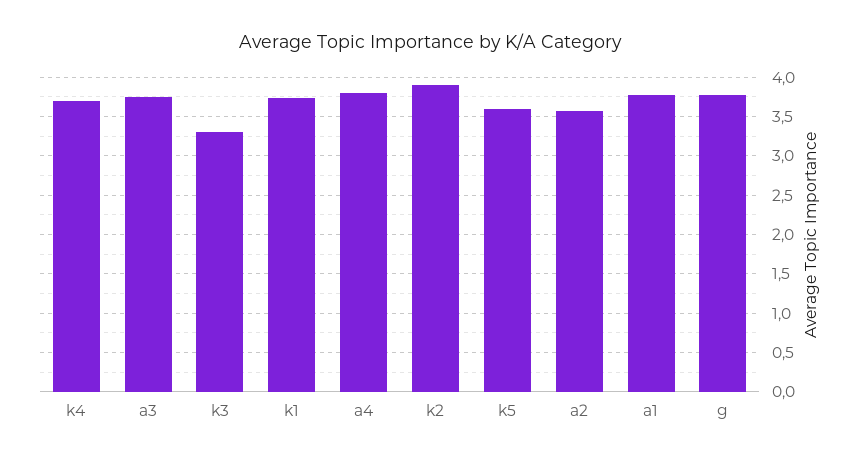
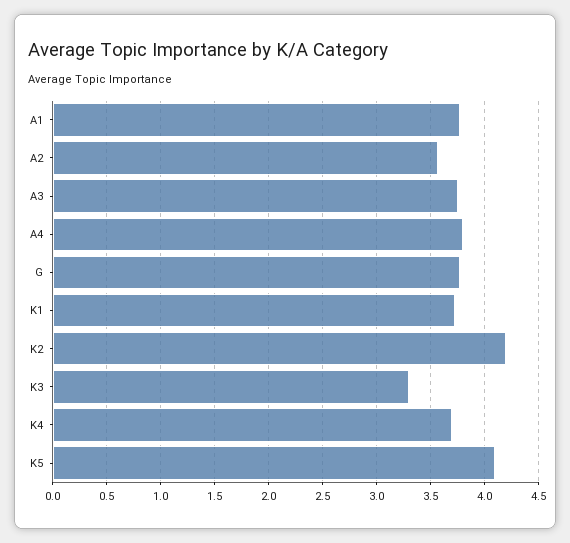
k2: 3.9 -> 4.2
k5: 3.6 -> 4.1

